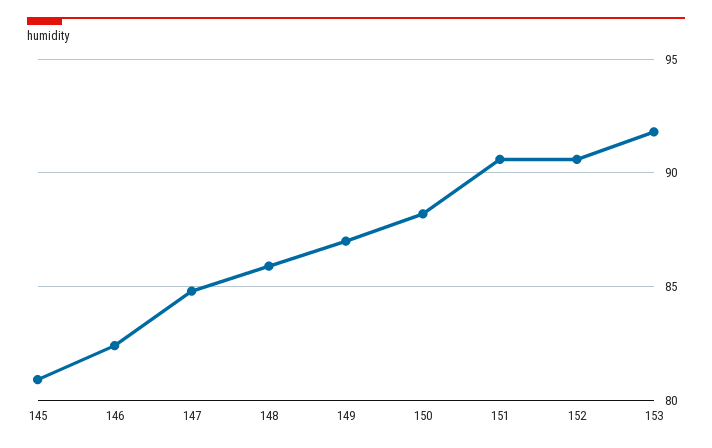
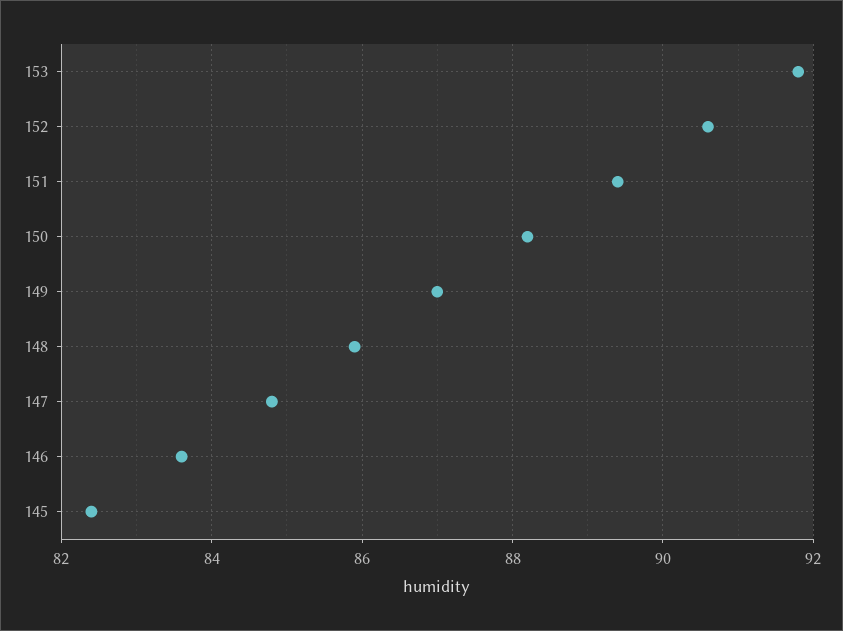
145: 81 -> 82.5
146: 82.5 -> 83.5
151: 90.5 -> 89.5

